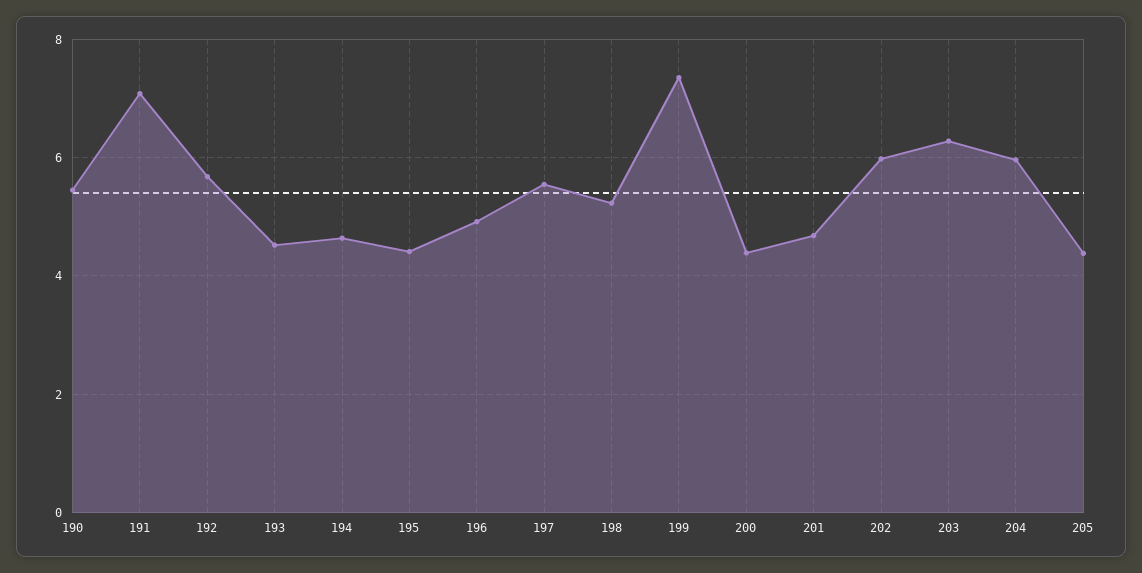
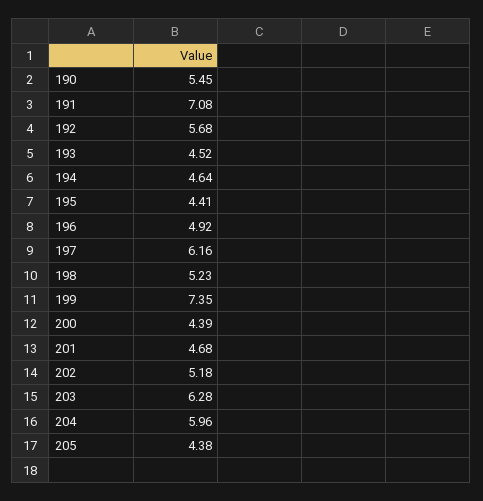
197: 5.6 -> 6.16
202: 6 -> 5.18

